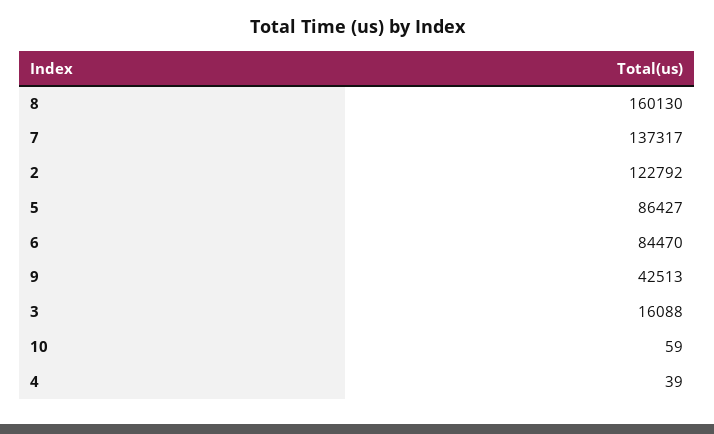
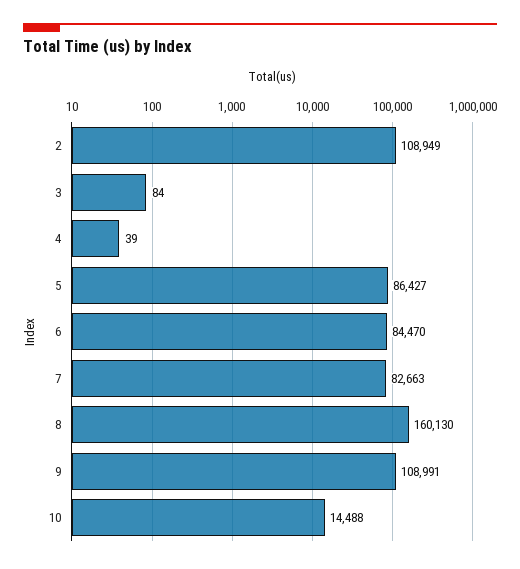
7: 137317 -> 82663
2: 122792 -> 108949
9: 42513 -> 108991
3: 16088 -> 84
10: 59 -> 14488

